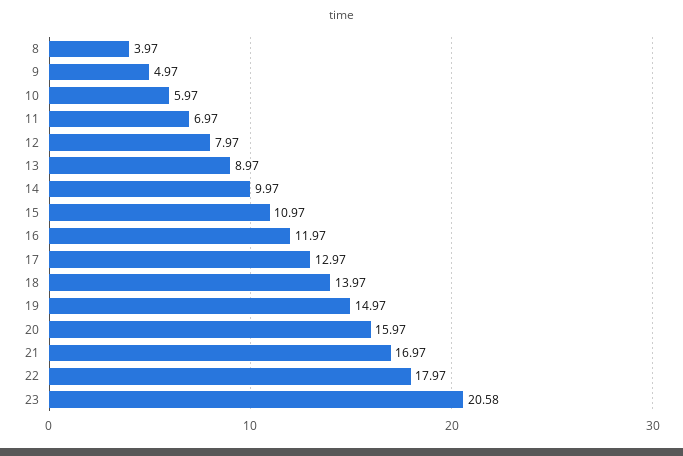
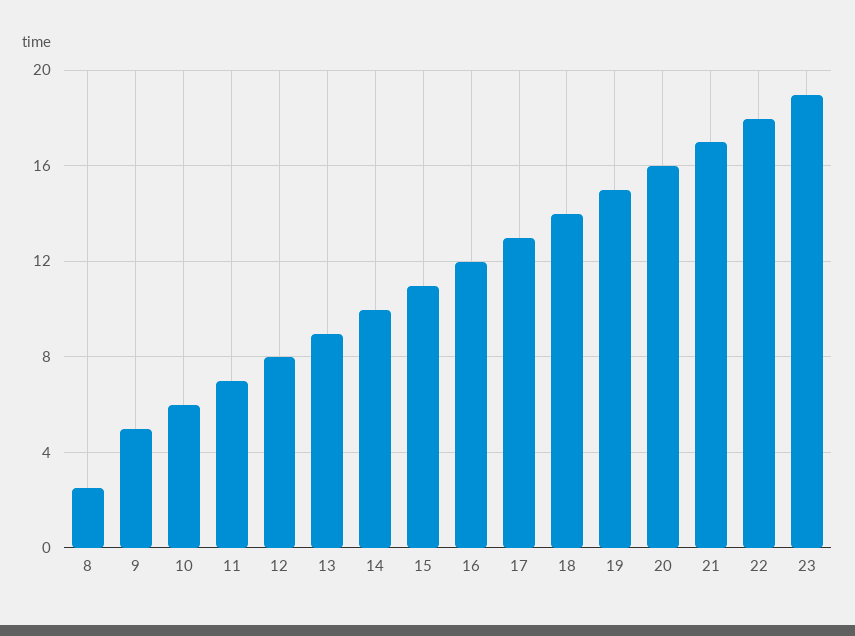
8: 3.97 -> 2.5
23: 20.58 -> 19

